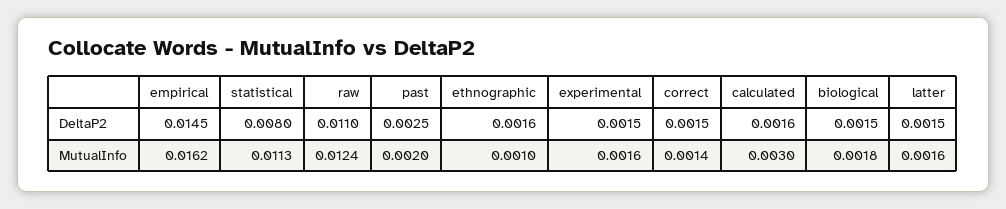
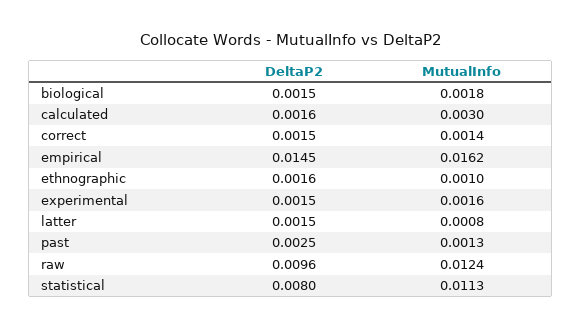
raw, DeltaP2: 0.011 -> 0.0096
past, MutualInfo: 0.002 -> 0.0013
latter, MutualInfo: 0.0016 -> 0.0008

